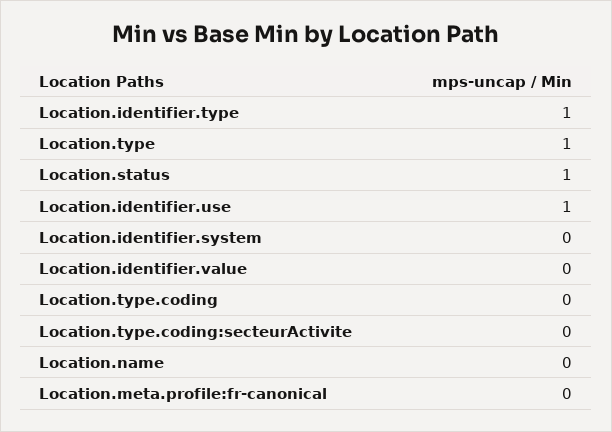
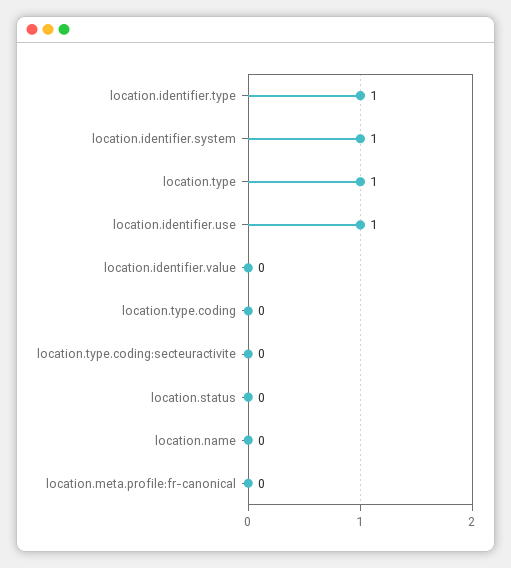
Location.status: 1 -> 0
Location.identifier.system: 0 -> 1

